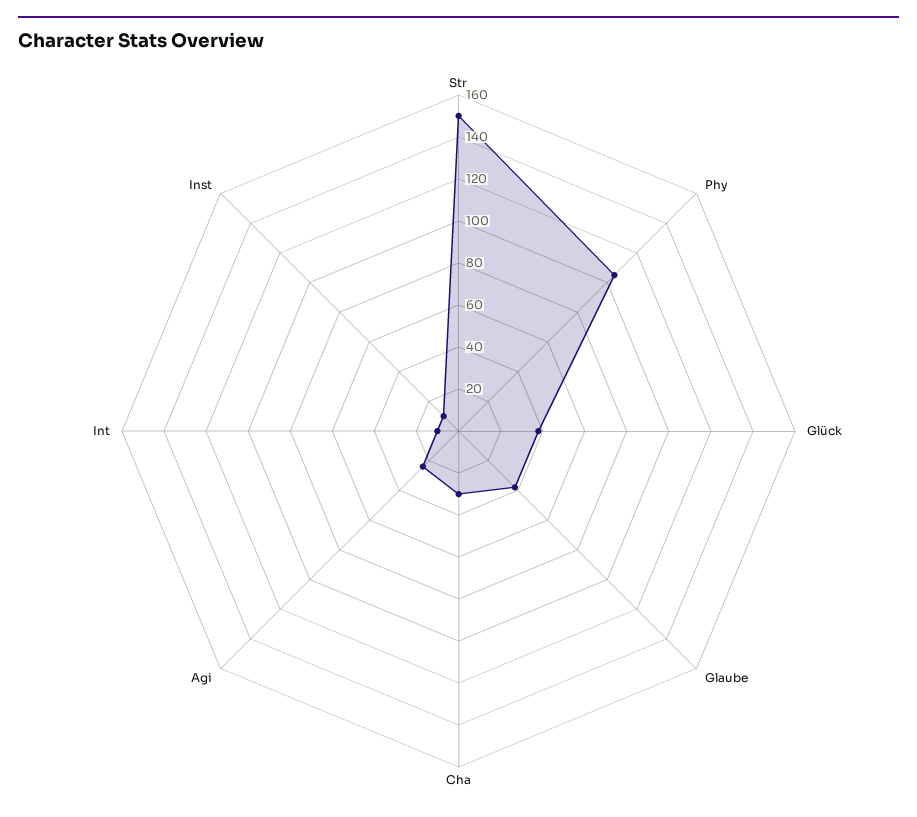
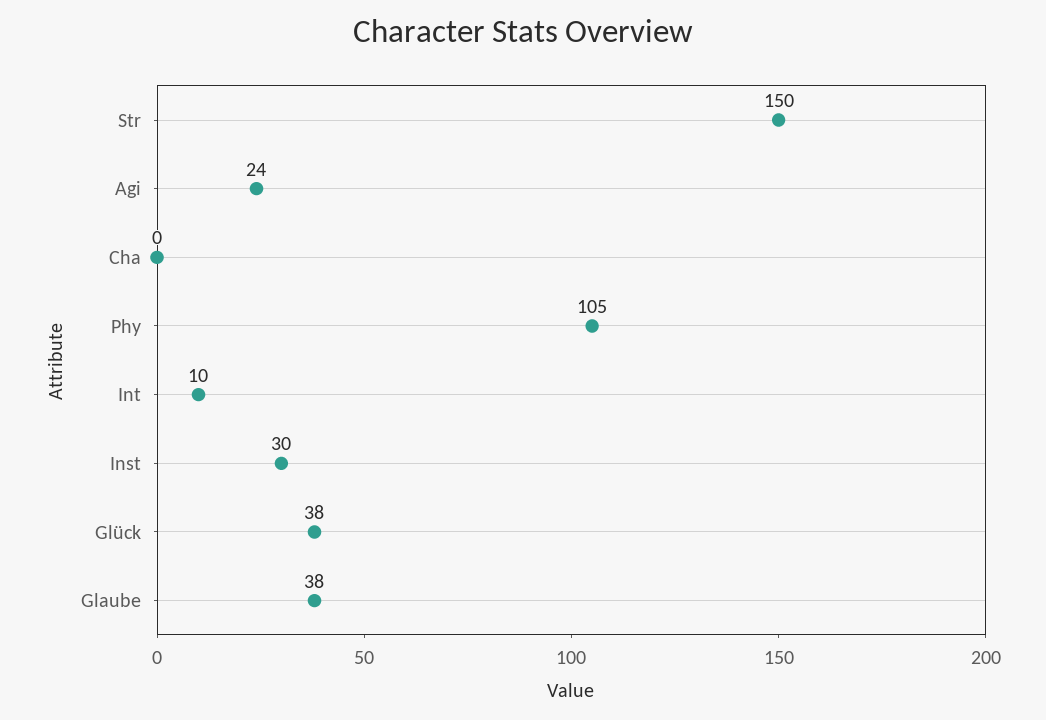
Cha: 30 -> 0
Inst: 10 -> 30

